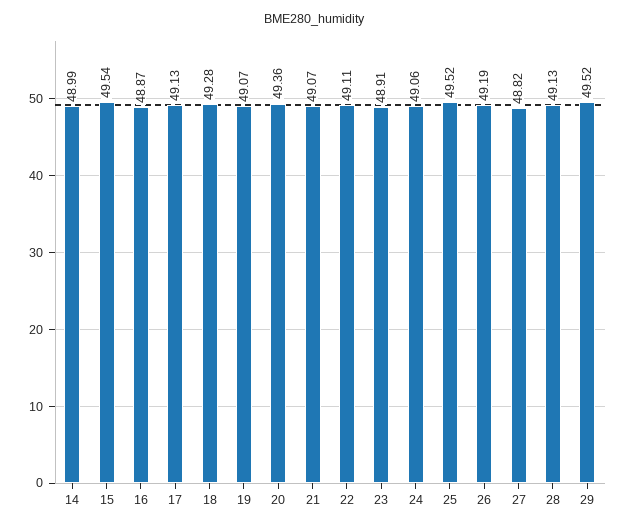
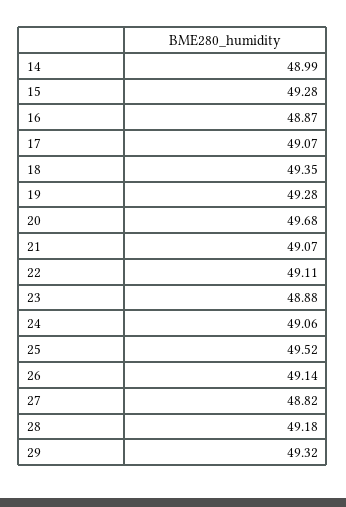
15: 49.54 -> 49.28
17: 49.13 -> 49.07
18: 49.28 -> 49.35
19: 49.07 -> 49.28
20: 49.36 -> 49.68
23: 48.91 -> 48.88
26: 49.19 -> 49.14
28: 49.13 -> 49.18
29: 49.52 -> 49.32

